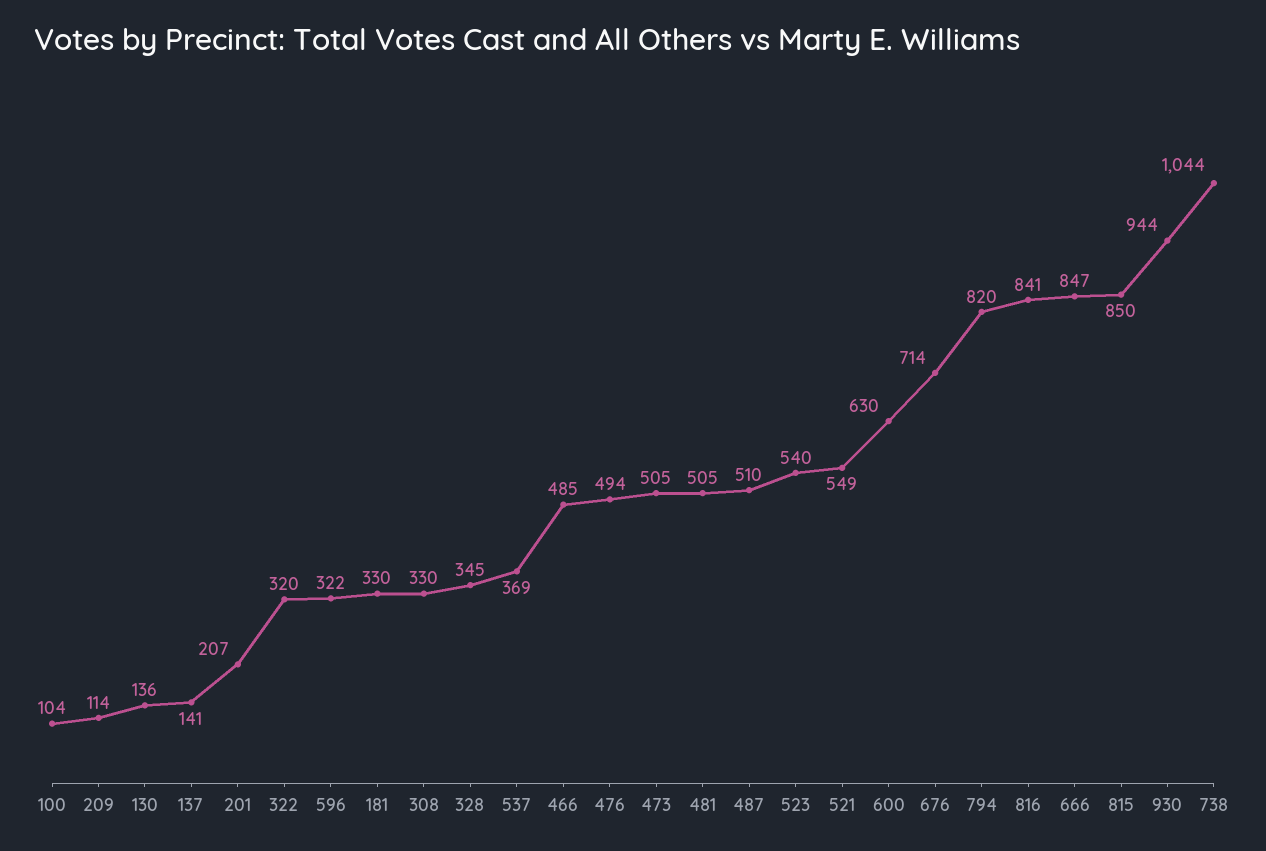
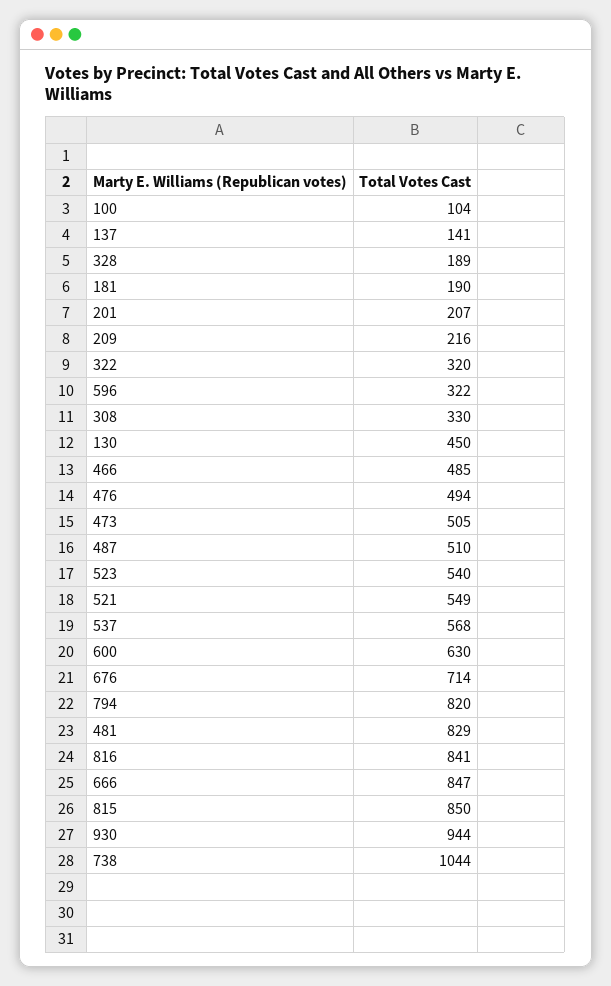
209: 114 -> 216
130: 136 -> 450
181: 330 -> 190
328: 345 -> 189
537: 369 -> 568
481: 505 -> 829

